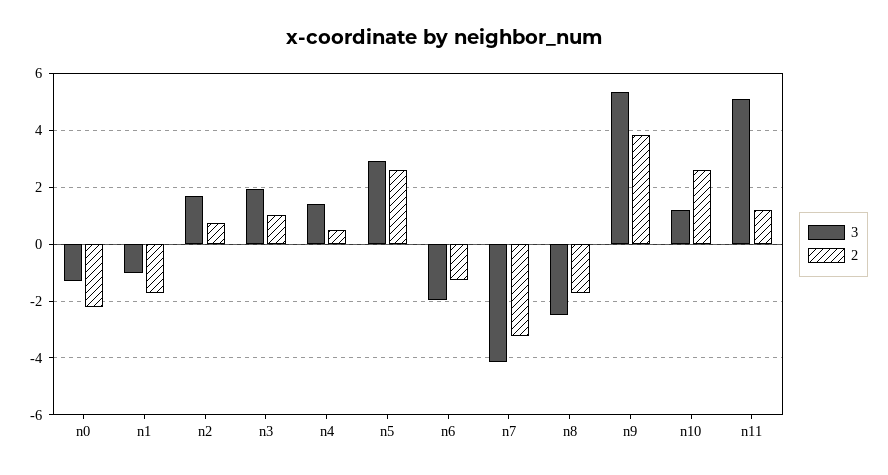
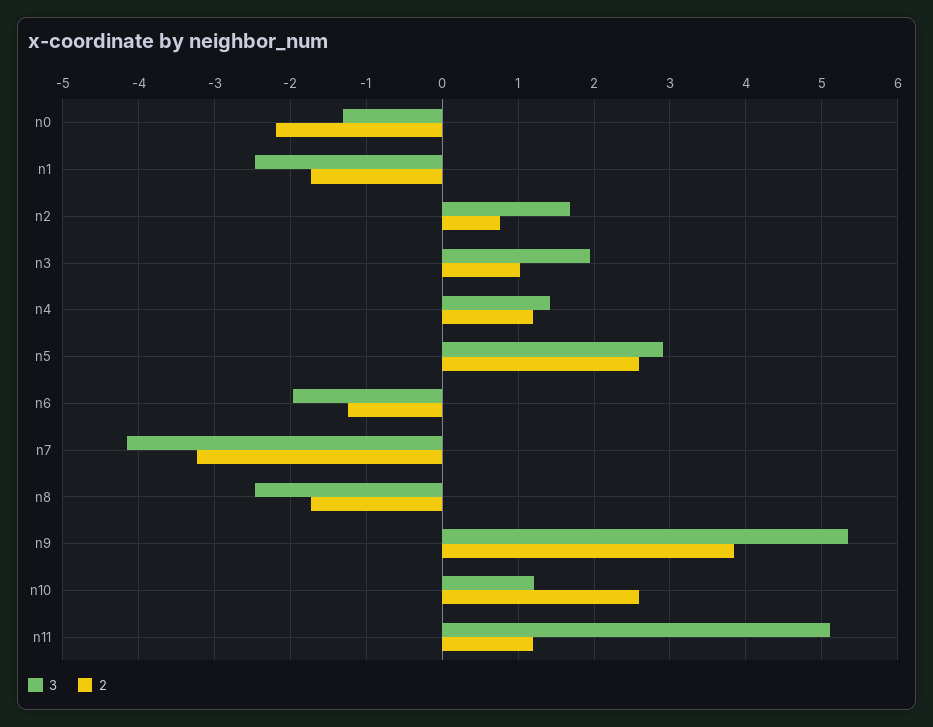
3, n1: -1 -> -2.5
2, n4: 0.5 -> 1.2

